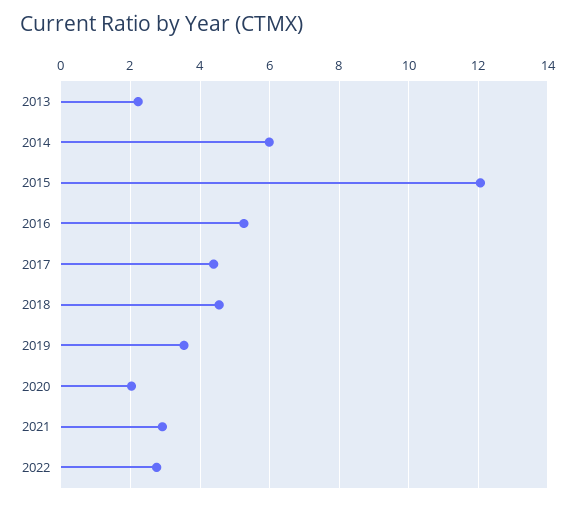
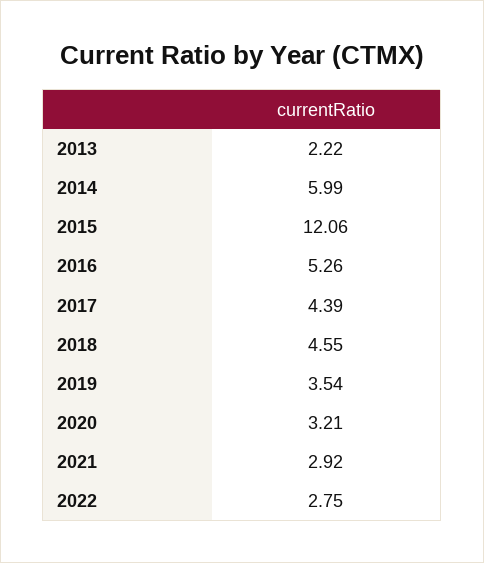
2020: 2 -> 3.21

